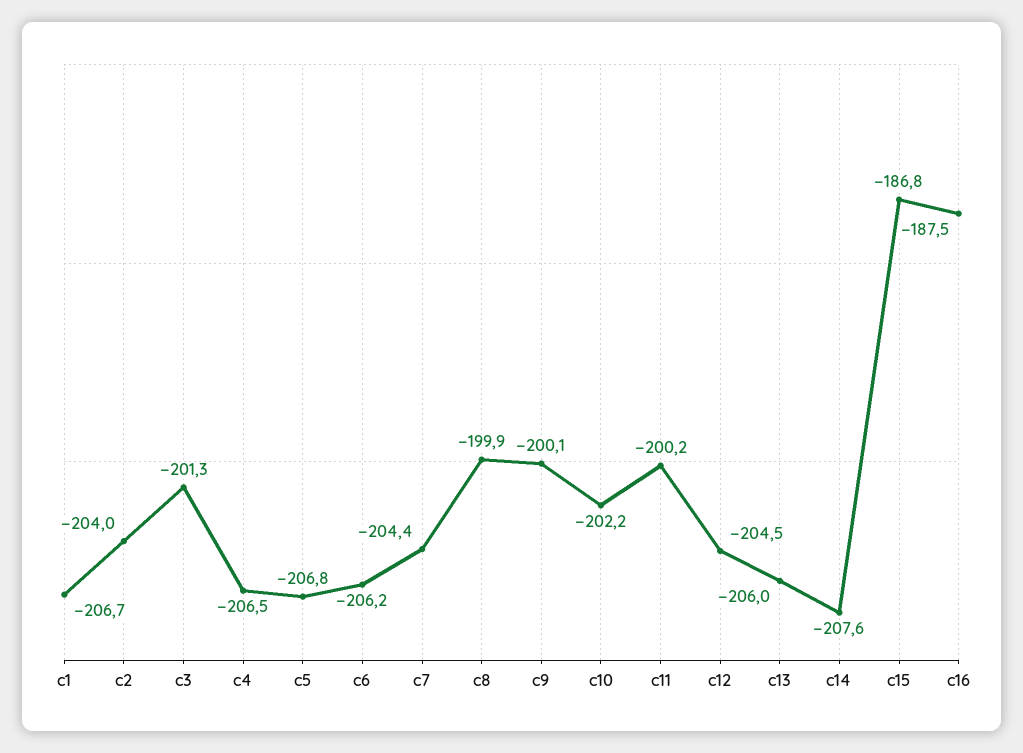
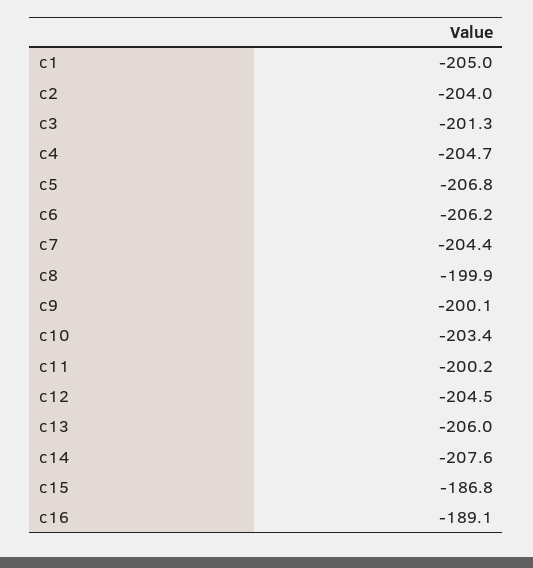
c1: -206.7 -> -205
c4: -206.5 -> -204.7
c10: -202.2 -> -203.4
c16: -187.5 -> -189.1

